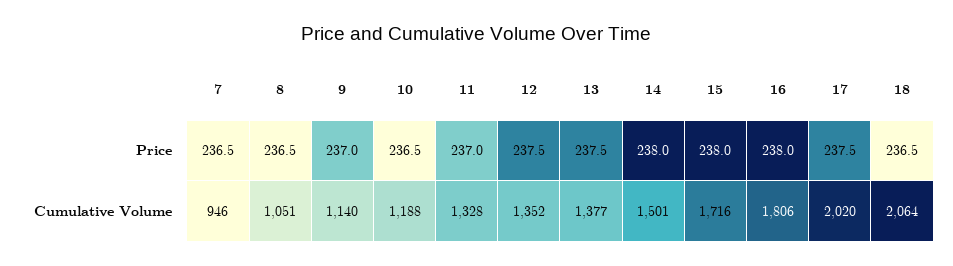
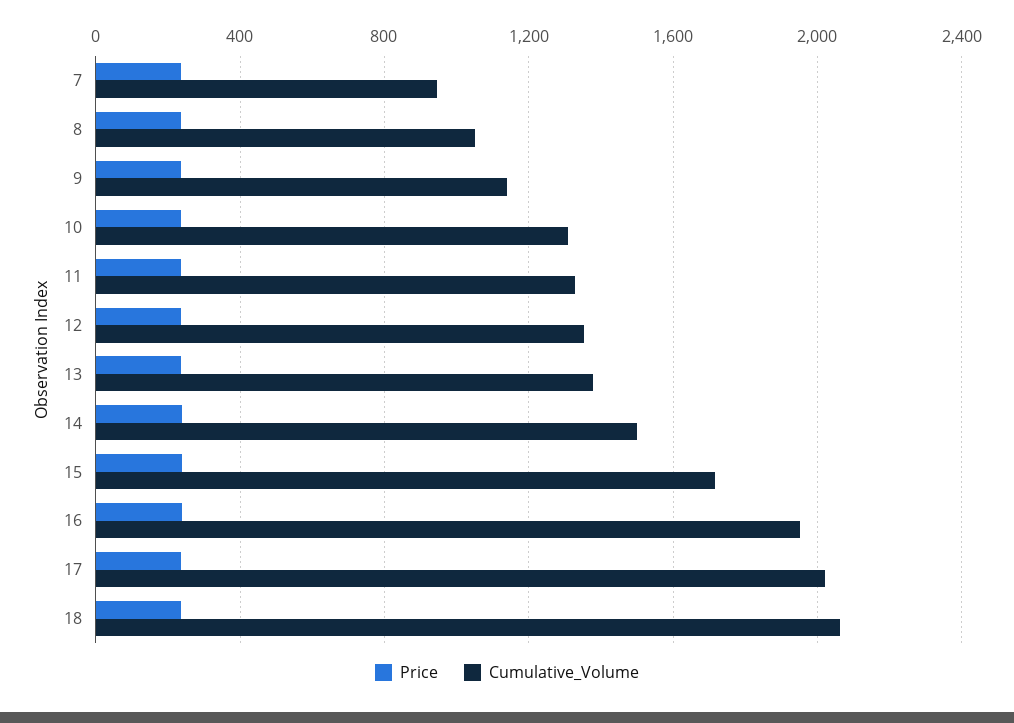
Cumulative Volume, 10: 1188 -> 1300
Cumulative Volume, 16: 1806 -> 1950

